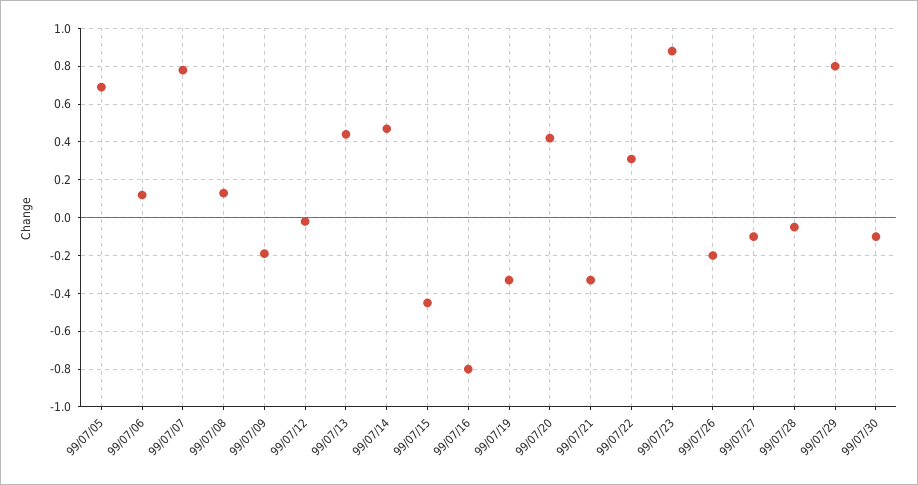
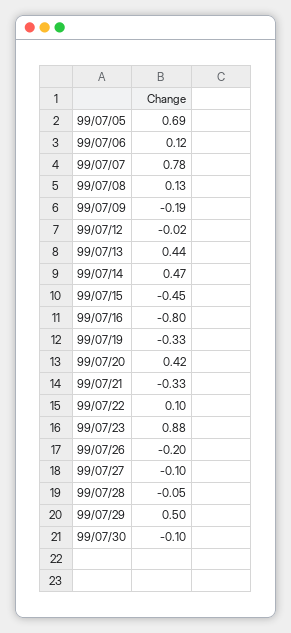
99/07/22: 0.3 -> 0.1
99/07/29: 0.8 -> 0.5

